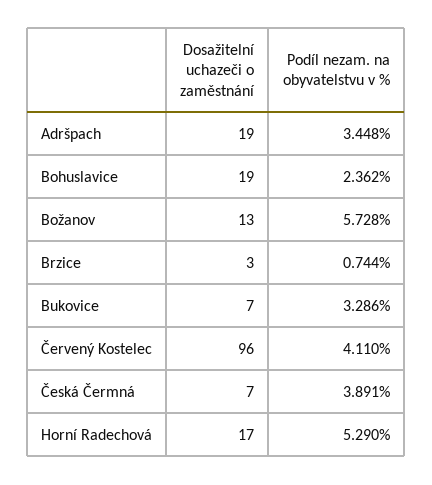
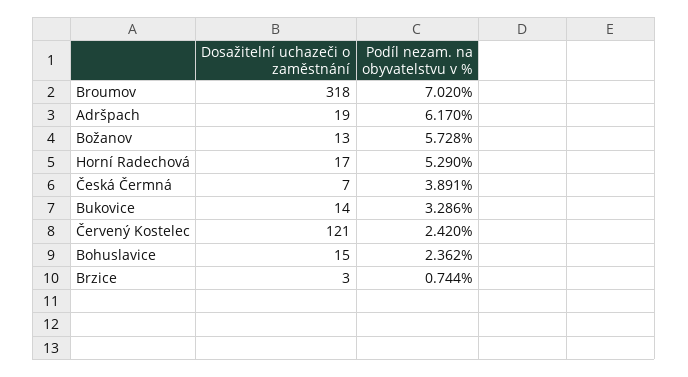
Podíl nezam. na obyvatelstvu v %, Adršpach: 3.448 -> 6.17
Dosažitelní uchazeči o zaměstnání, Bohuslavice: 19 -> 15
Dosažitelní uchazeči o zaměstnání, Bukovice: 7 -> 14
Dosažitelní uchazeči o zaměstnání, Červený Kostelec: 96 -> 121
Podíl nezam. na obyvatelstvu v %, Červený Kostelec: 4.11 -> 2.42
Dosažitelní uchazeči o zaměstnání, Broumov: none -> 318
Podíl nezam. na obyvatelstvu v %, Broumov: none -> 7.02

